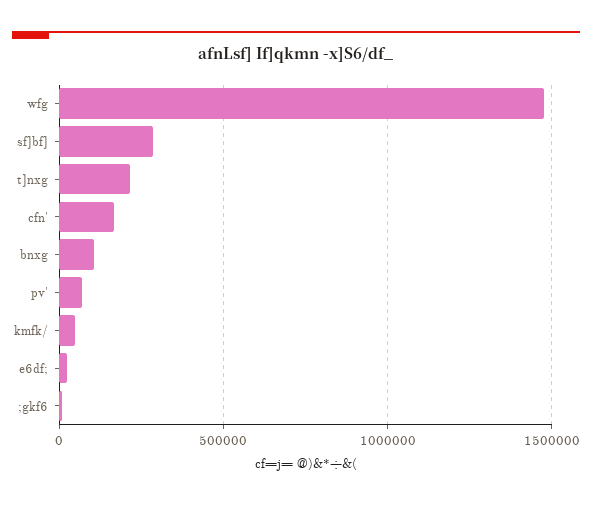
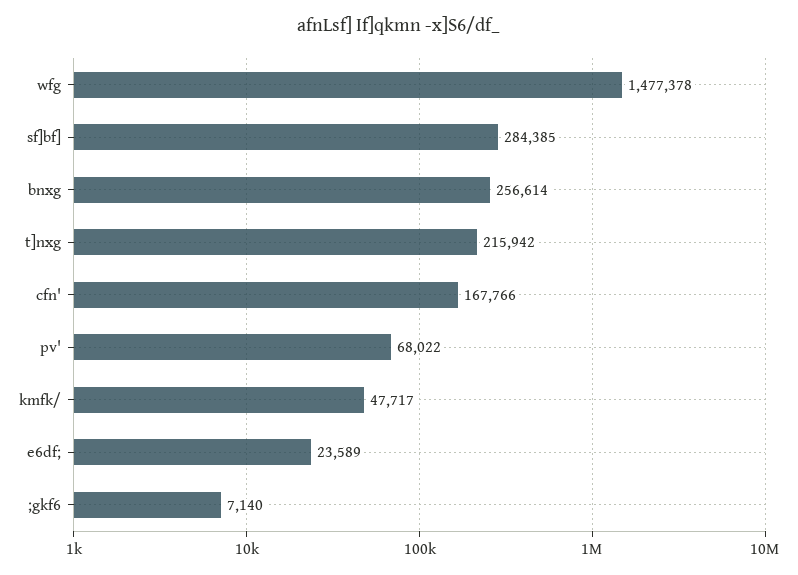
bnxg: 100000 -> 256614

